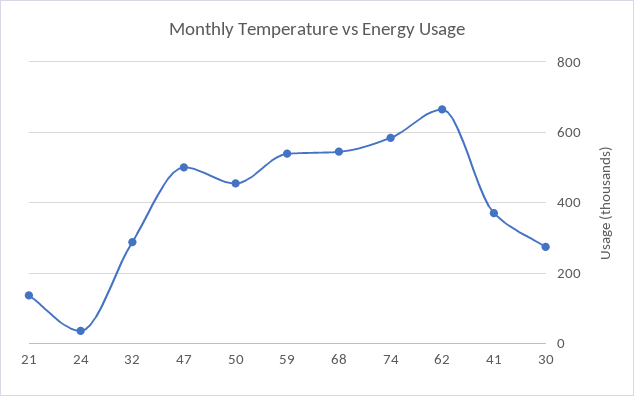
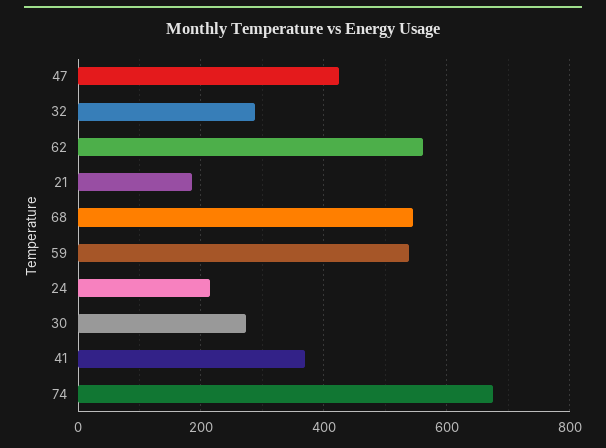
21: 140 -> 180
24: 40 -> 220
47: 500 -> 420
50: 460 -> none
74: 580 -> 680
62: 660 -> 560

